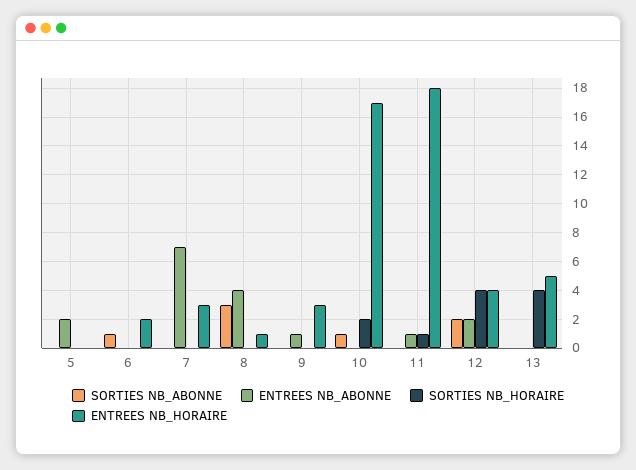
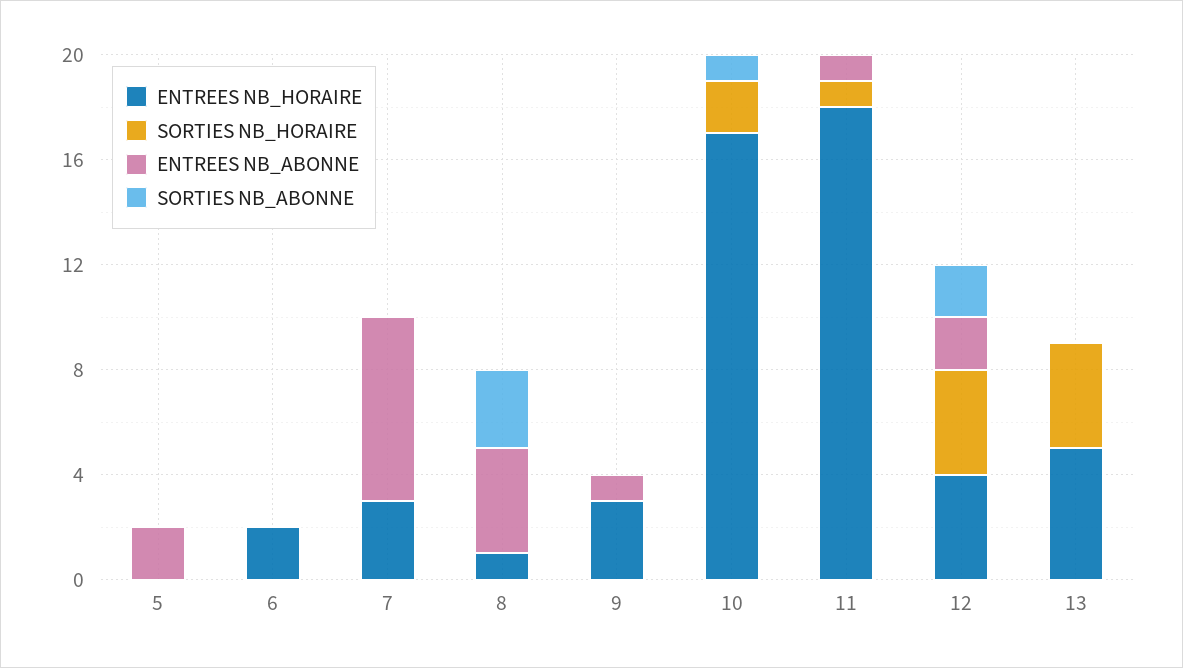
SORTIES NB_ABONNE, 6: 1 -> 0

